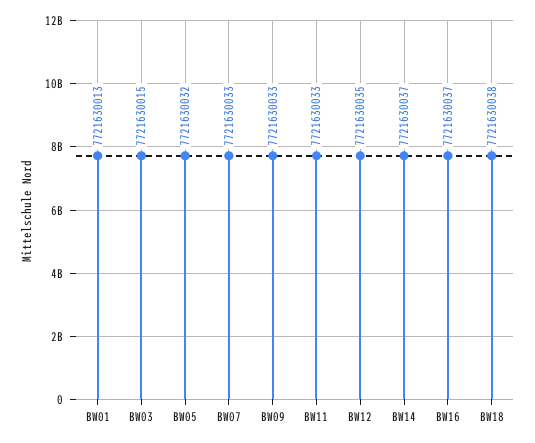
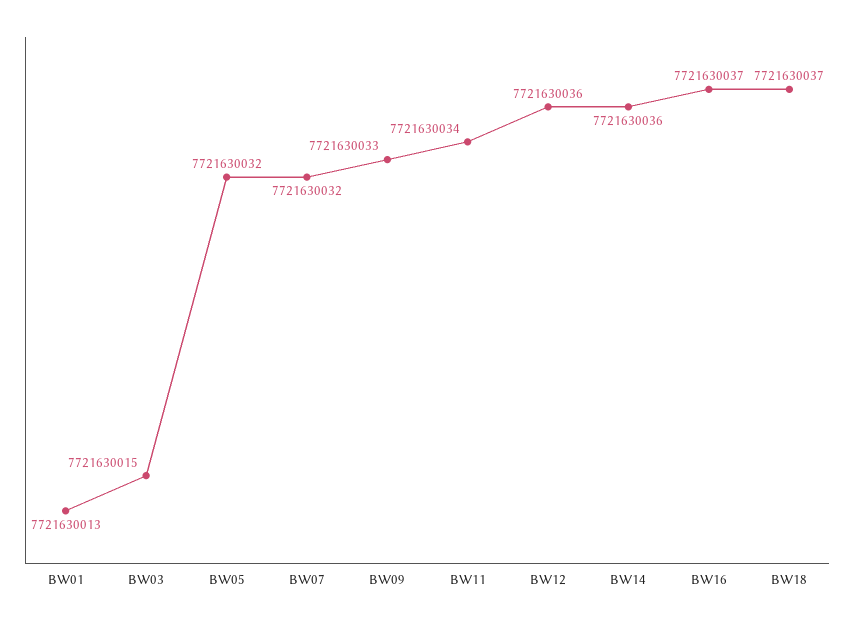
BW07: 7721630033 -> 7721630032
BW11: 7721630033 -> 7721630034
BW12: 7721630035 -> 7721630036
BW14: 7721630037 -> 7721630036
BW18: 7721630038 -> 7721630037

